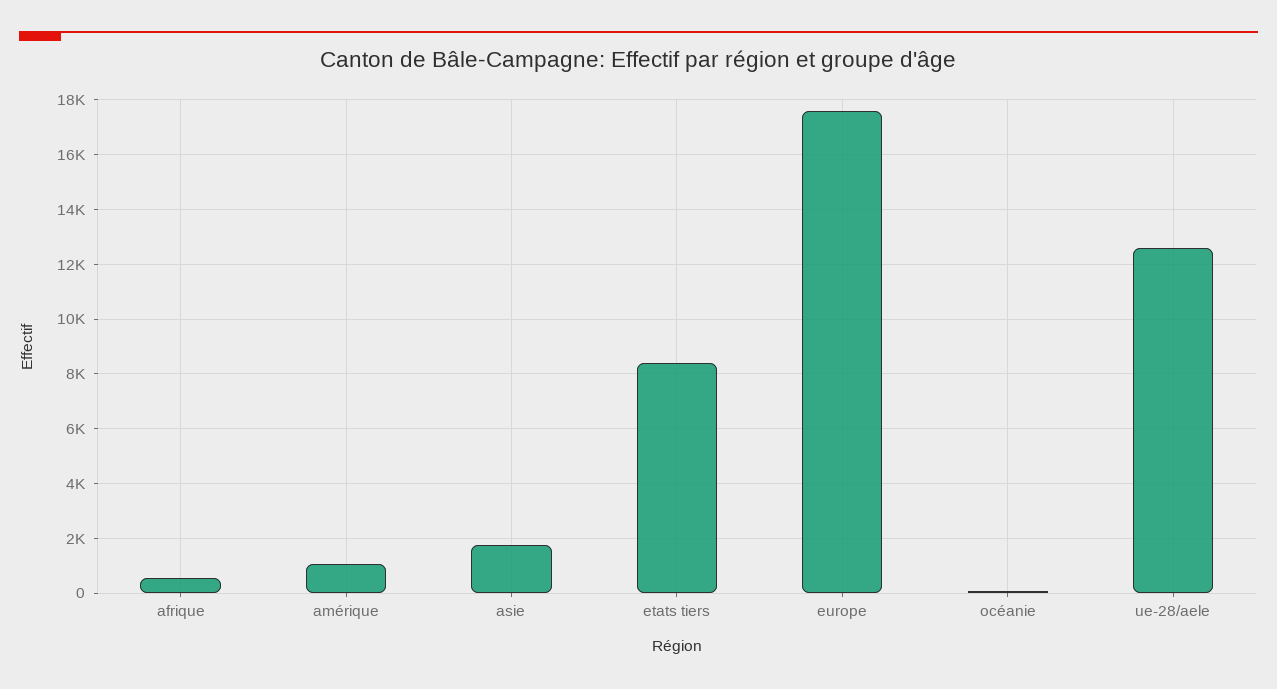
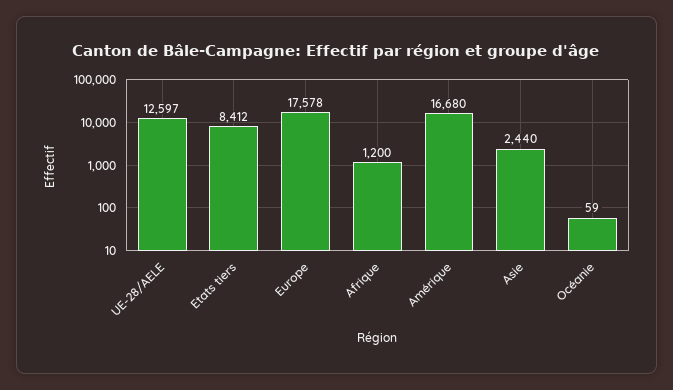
afrique: 500 -> 1200
amérique: 1000 -> 16680
asie: 1750 -> 2440

